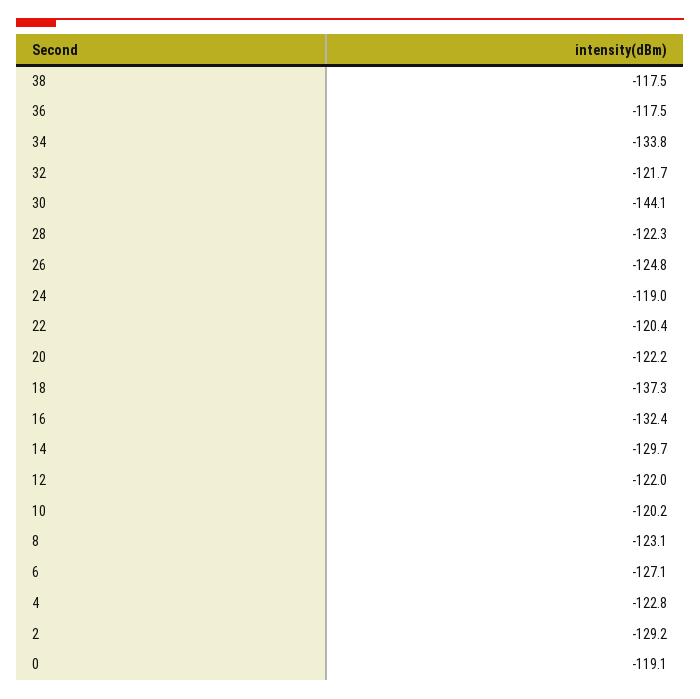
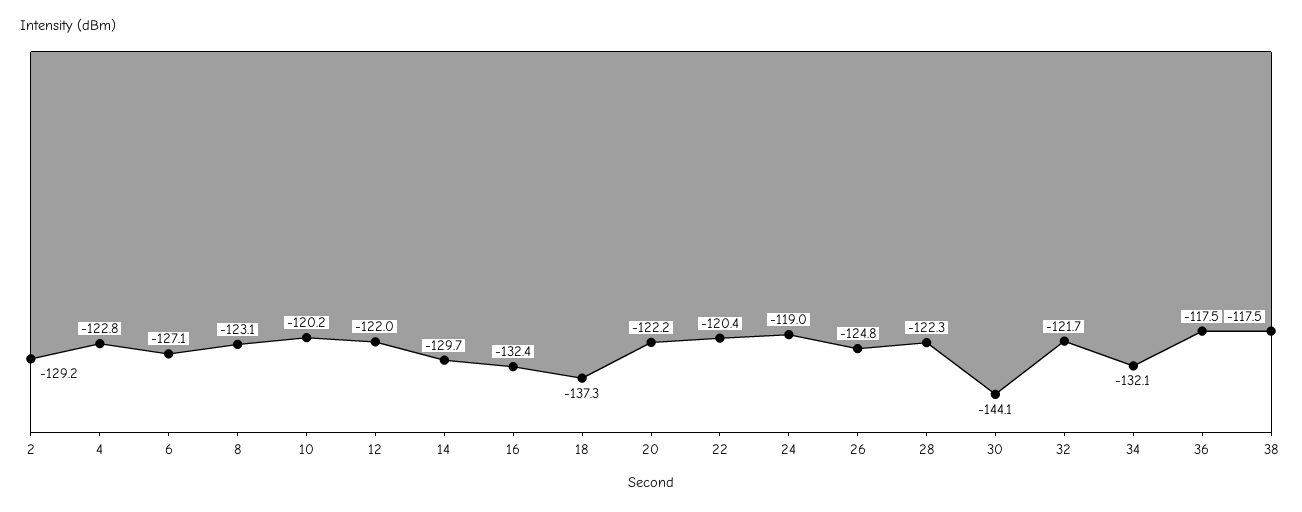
34: -133.8 -> -132.1
0: -119.1 -> none

